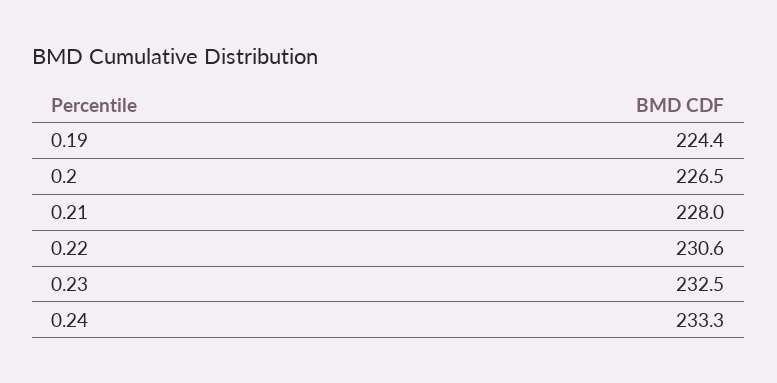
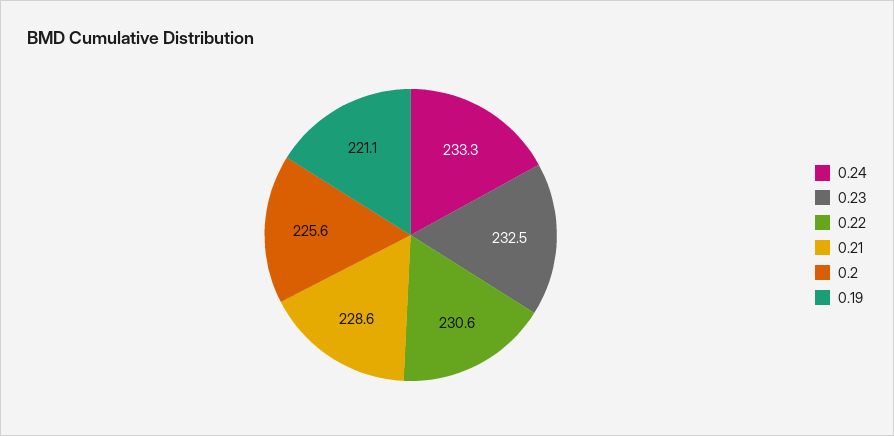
0.19: 224.4 -> 221.1
0.2: 226.5 -> 225.6
0.21: 228 -> 228.6

